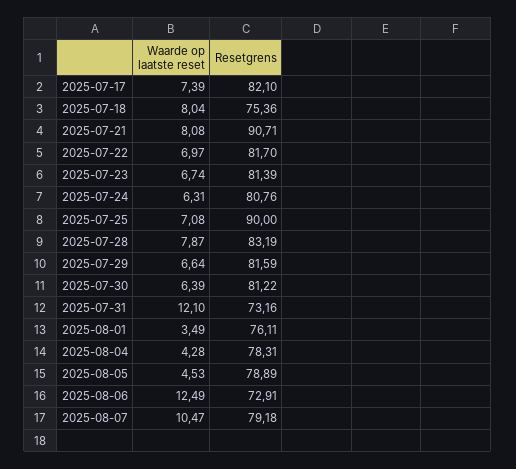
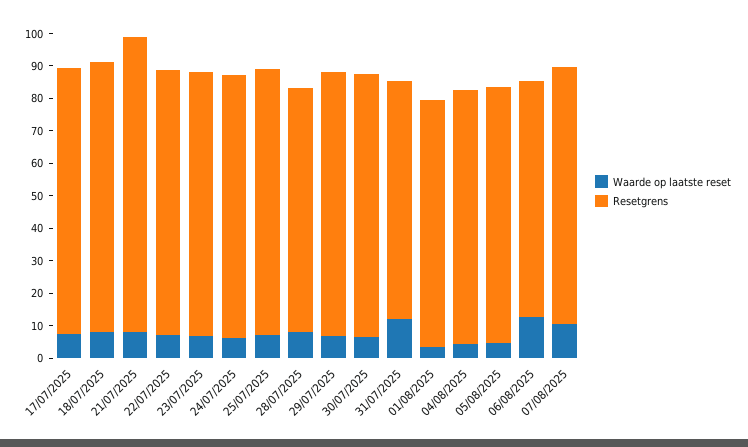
Resetgrens, 2025-07-18: 75.36 -> 82.5
Resetgrens, 2025-07-25: 90 -> 82.5
Resetgrens, 2025-07-28: 83.19 -> 75

